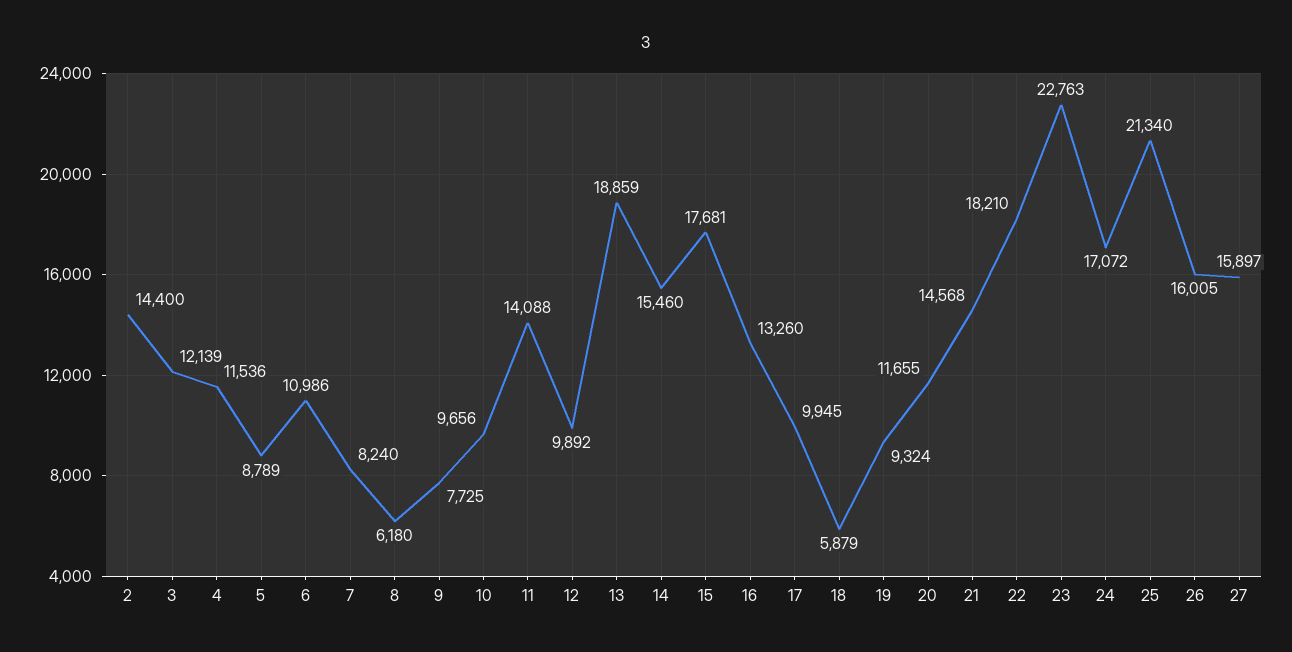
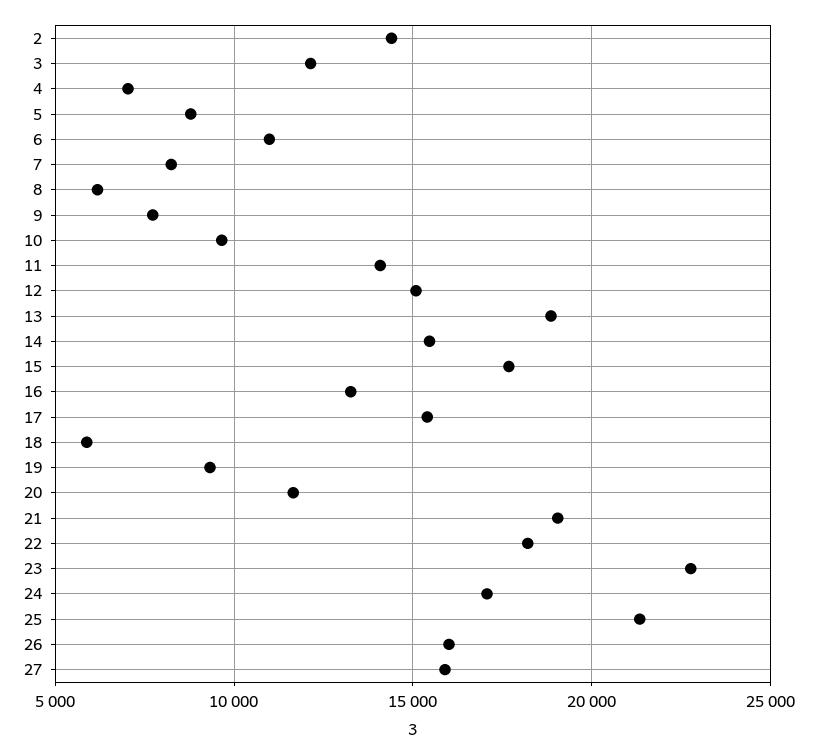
4: 11536 -> 7000
12: 9892 -> 15000
17: 9945 -> 15500
21: 14568 -> 19000

